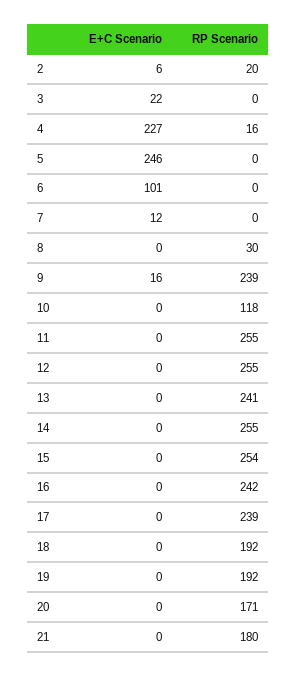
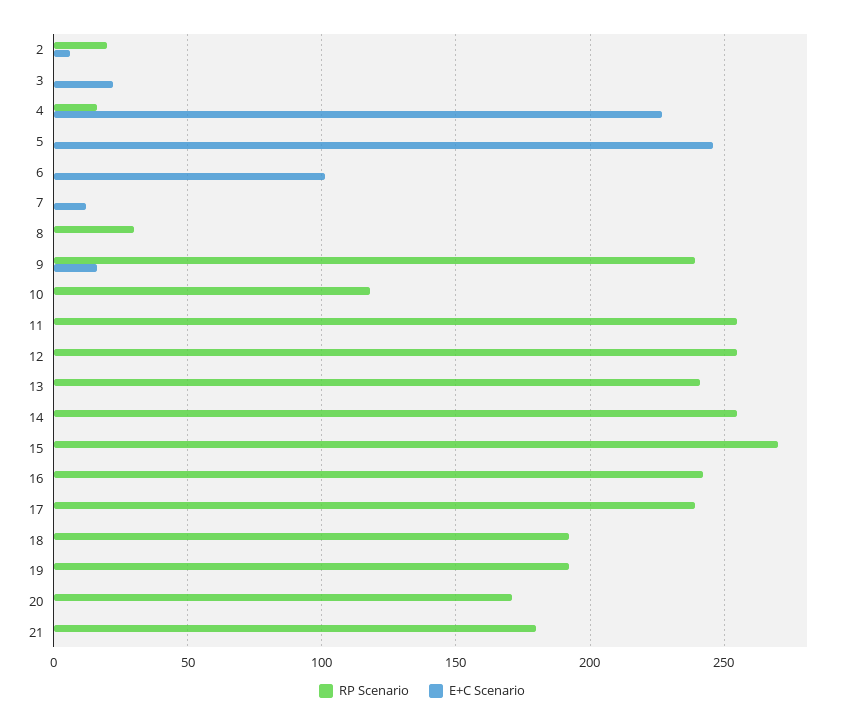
RP Scenario, 15: 254 -> 270

